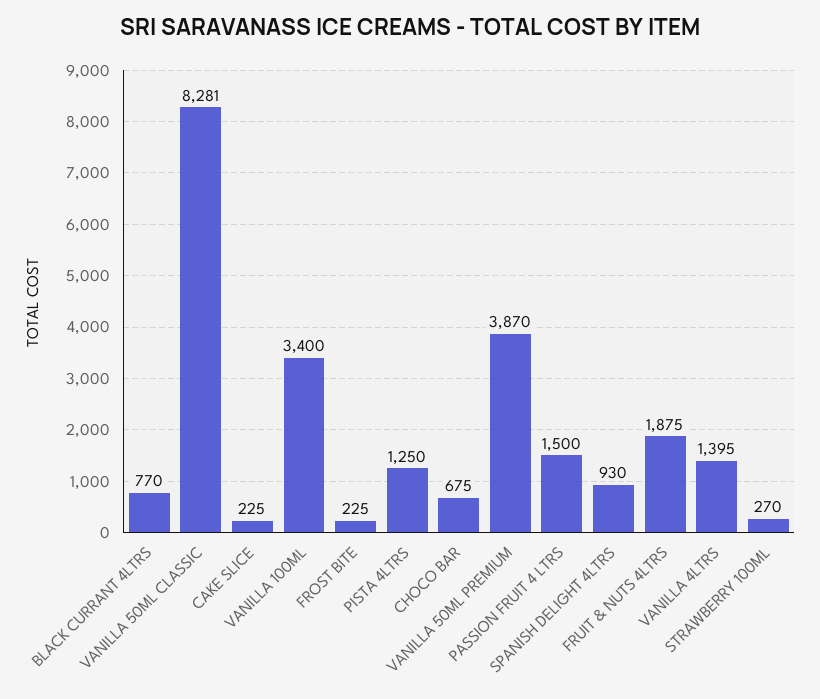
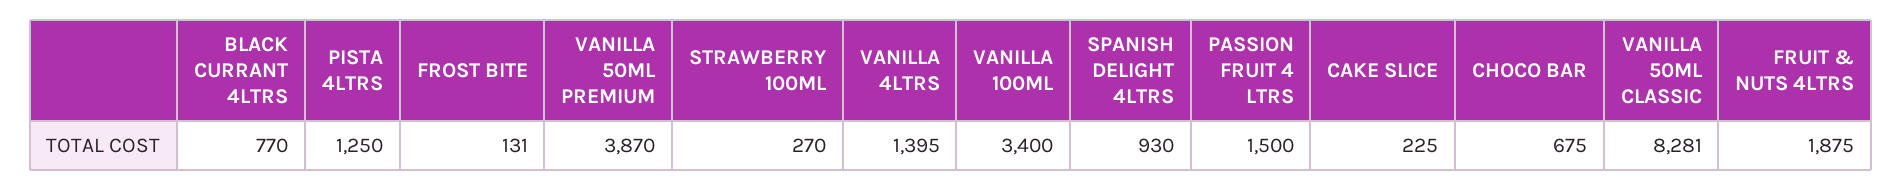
FROST BITE: 225 -> 131

